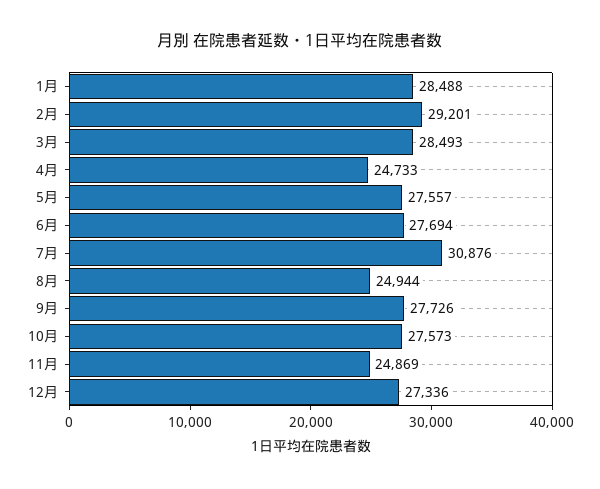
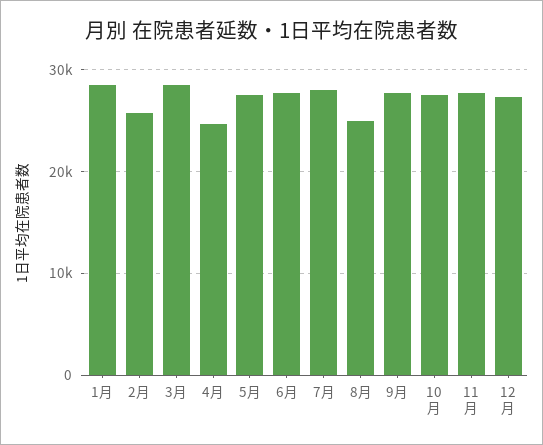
2月: 29201 -> 26000
7月: 30876 -> 28000
11月: 24869 -> 28000

